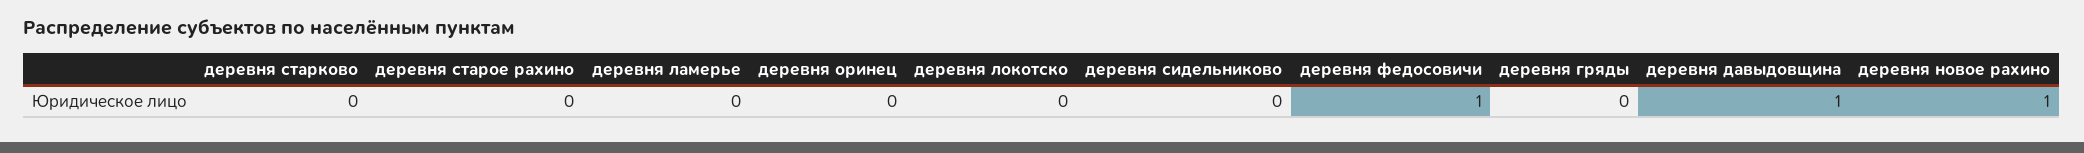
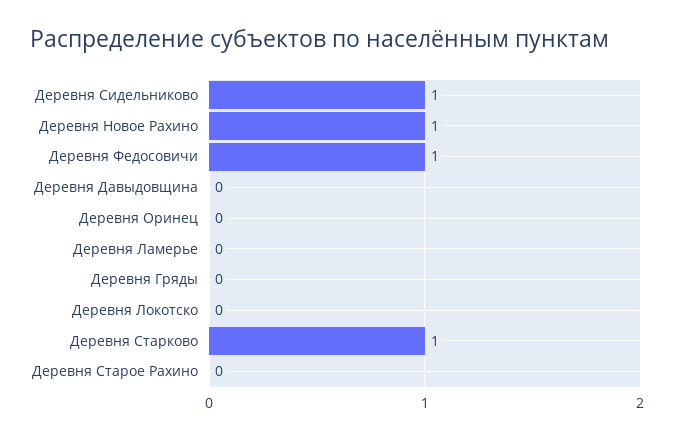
деревня старково: 0 -> 1
деревня сидельниково: 0 -> 1
деревня давыдовщина: 1 -> 0

